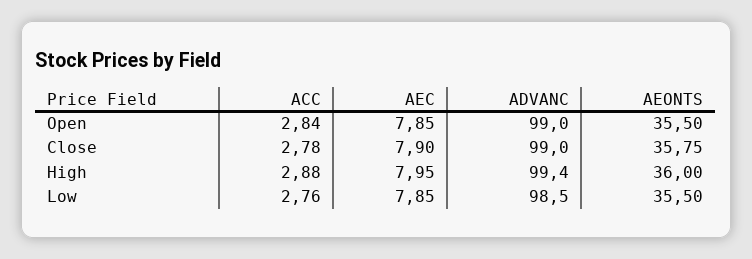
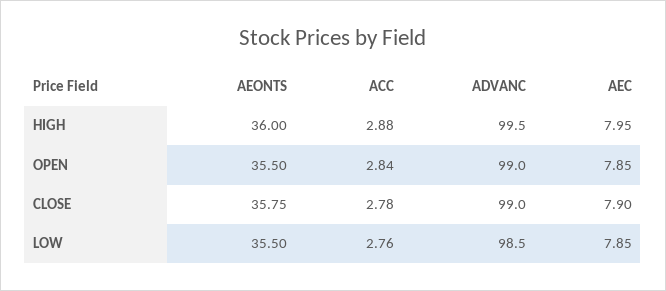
ADVANC, High: 99.4 -> 99.5

